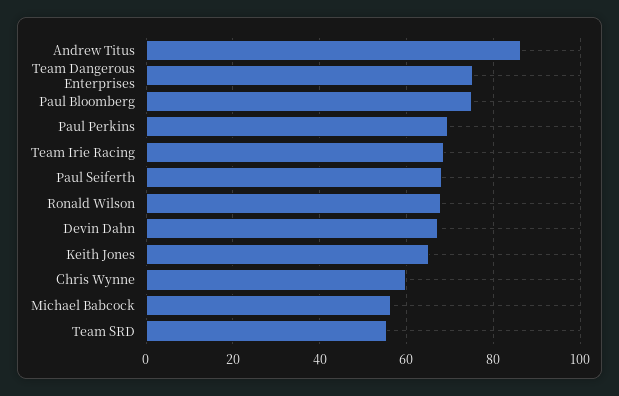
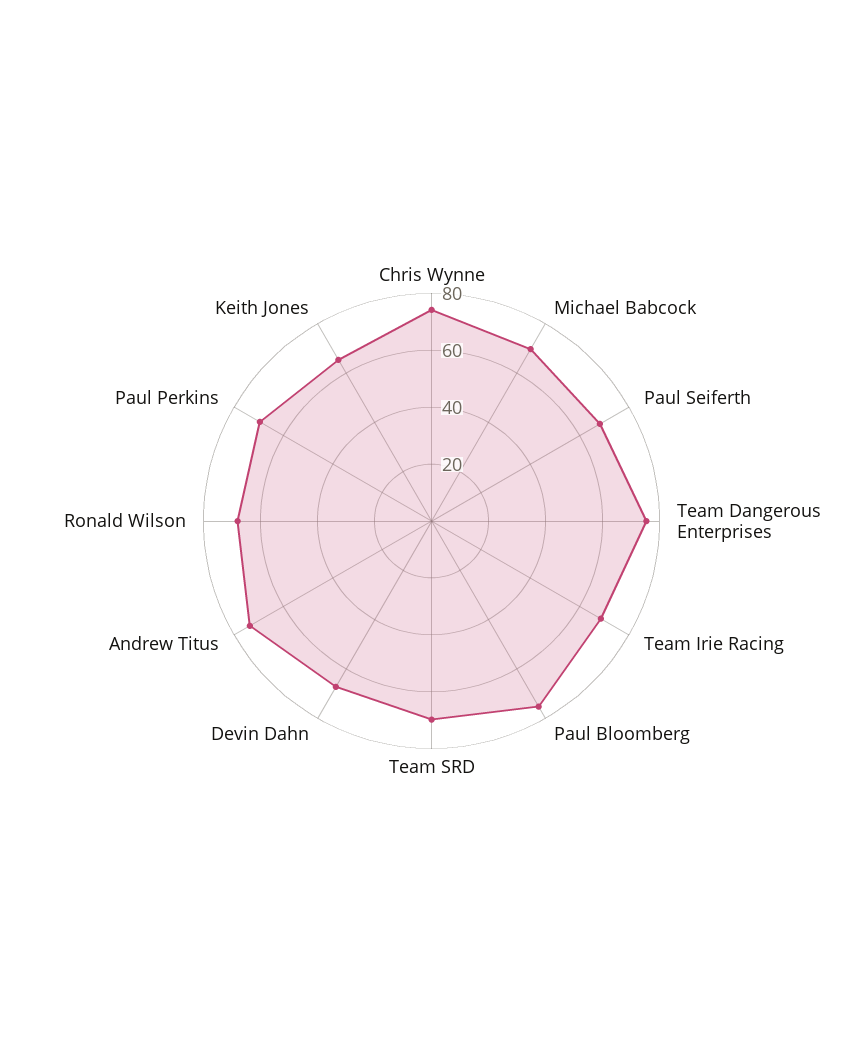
Andrew Titus: 86 -> 75
Chris Wynne: 60 -> 75
Michael Babcock: 56 -> 70
Team SRD: 56 -> 70

